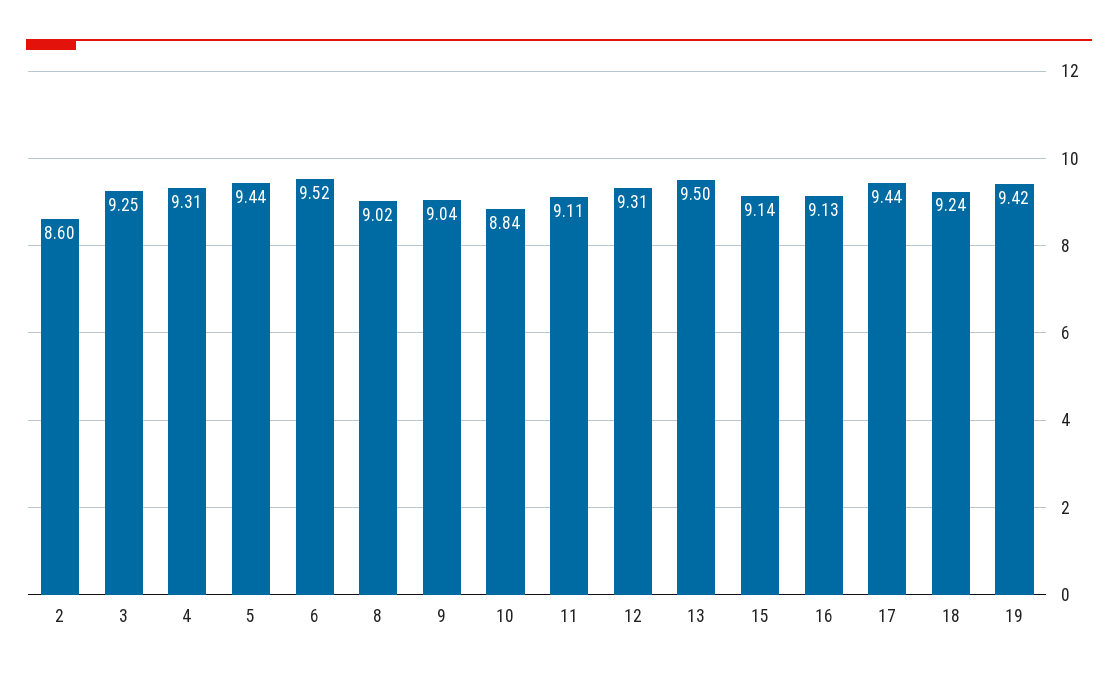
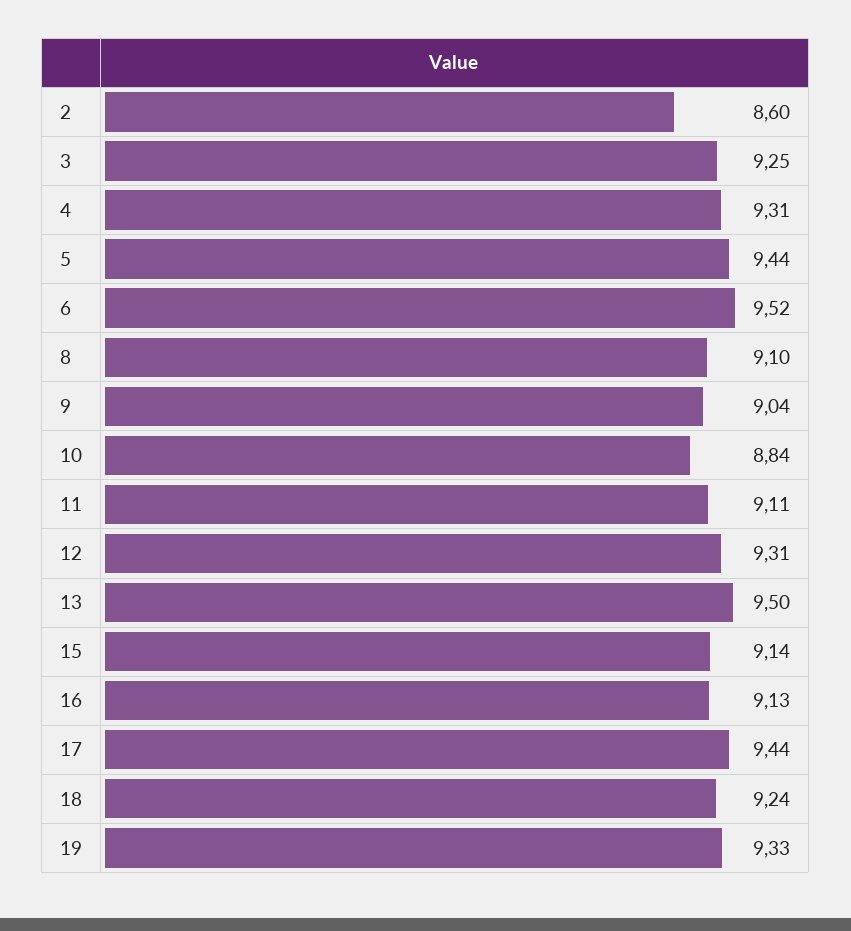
8: 9.02 -> 9.1
19: 9.42 -> 9.33

